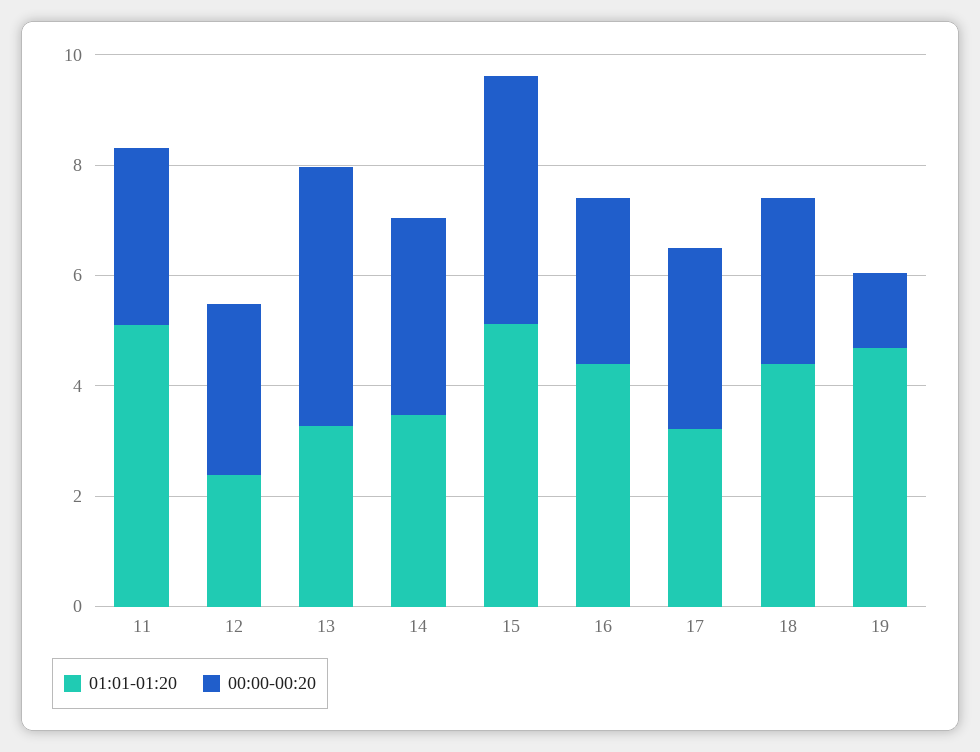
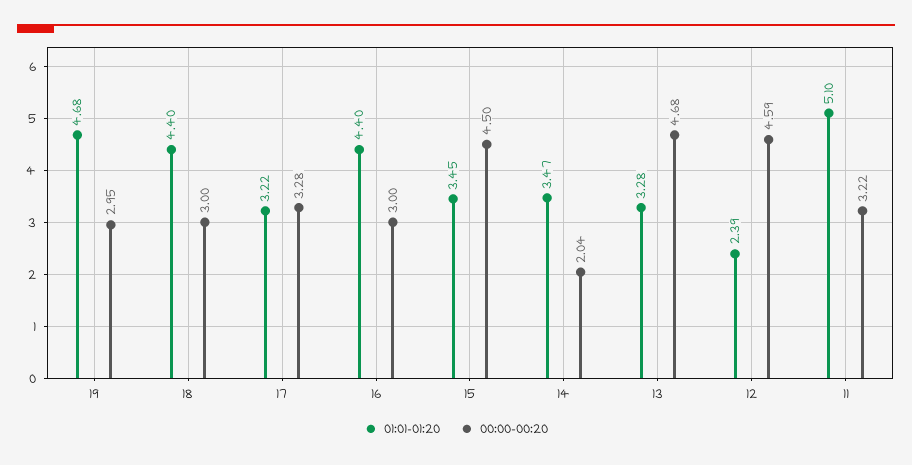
00:00-00:20, 12: 3 -> 4.59
00:00-00:20, 14: 3.5 -> 2.04
01:01-01:20, 15: 5 -> 3.45
00:00-00:20, 19: 1.5 -> 2.95

